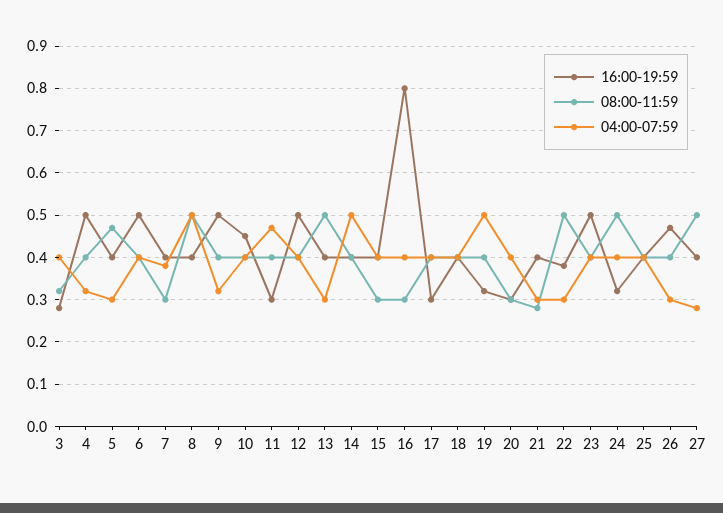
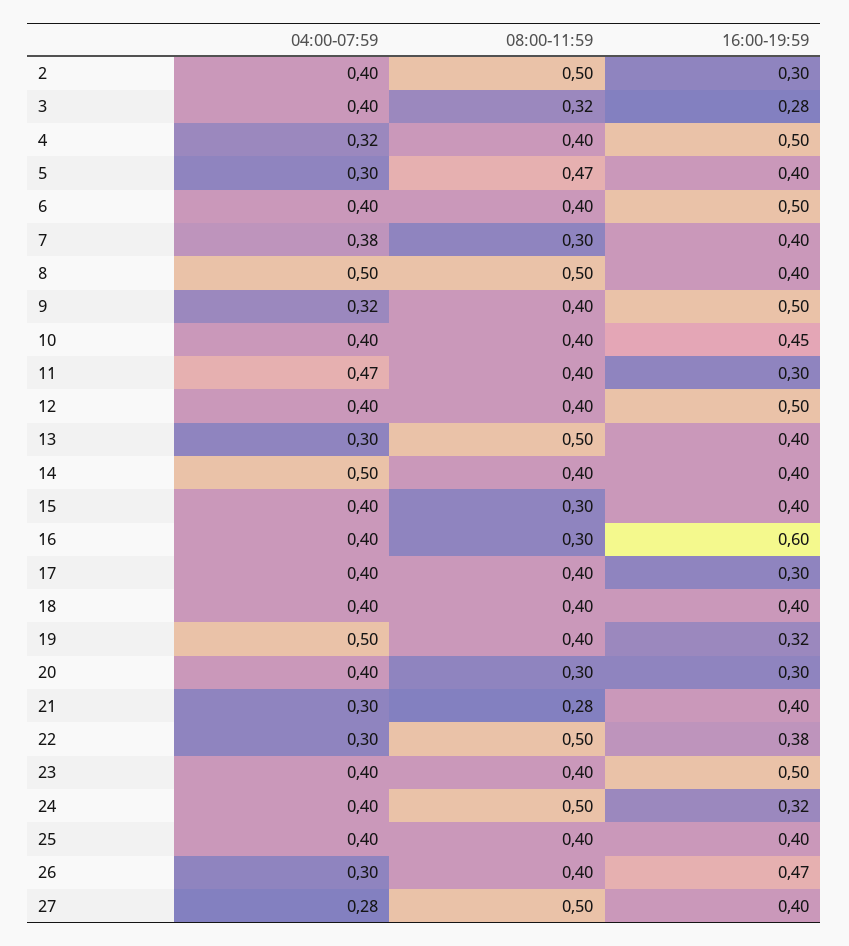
16:00-19:59, 16: 0.8 -> 0.6
04:00-07:59, 2: none -> 0.4
08:00-11:59, 2: none -> 0.5
16:00-19:59, 2: none -> 0.3

